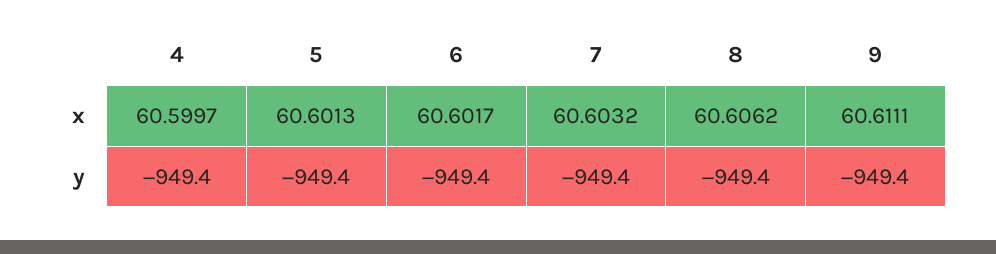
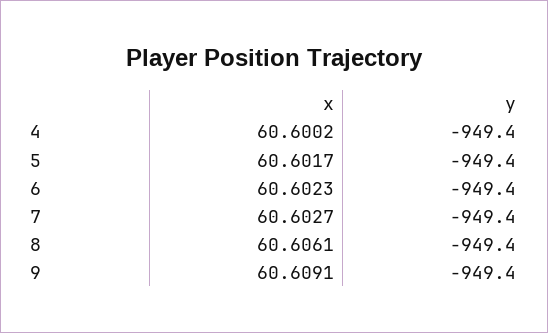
4, x: 60.5997 -> 60.6002
5, x: 60.6013 -> 60.6017
6, x: 60.6017 -> 60.6023
7, x: 60.6032 -> 60.6027
8, x: 60.6062 -> 60.6061
9, x: 60.6111 -> 60.6091

